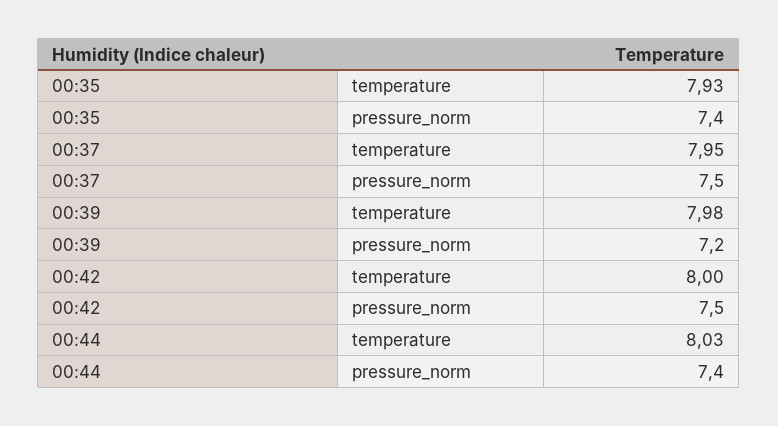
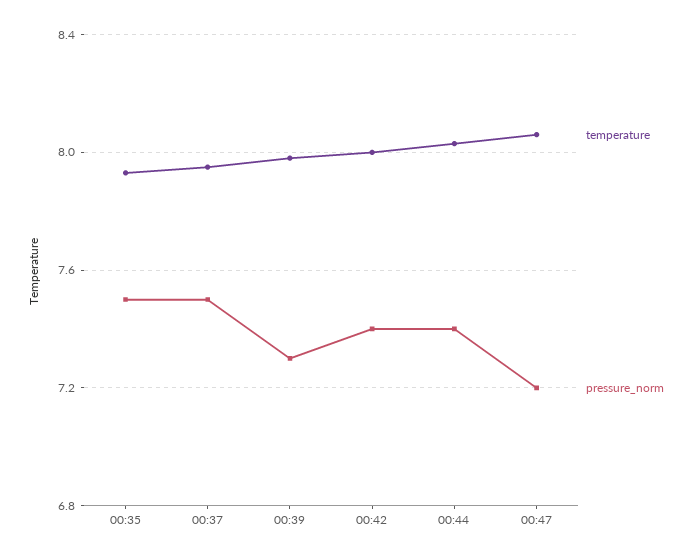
pressure_norm, 00:35: 7.4 -> 7.5
pressure_norm, 00:39: 7.2 -> 7.3
pressure_norm, 00:42: 7.5 -> 7.4
temperature, 00:47: none -> 8.05
pressure_norm, 00:47: none -> 7.2

